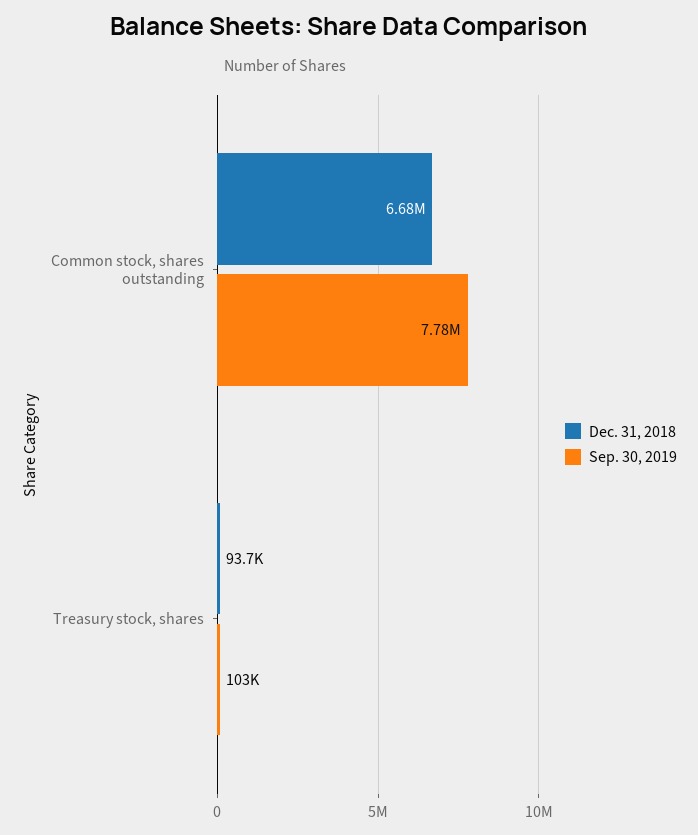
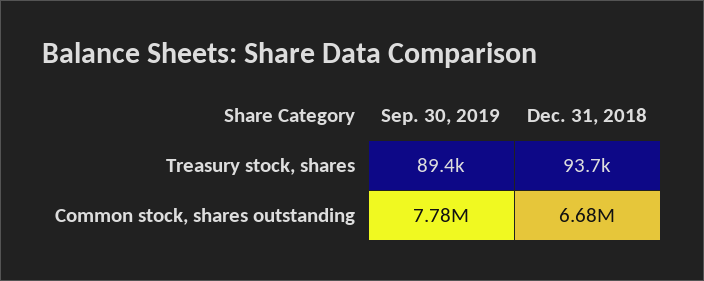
Sep. 30, 2019, Treasury stock, shares: 103000 -> 89400

